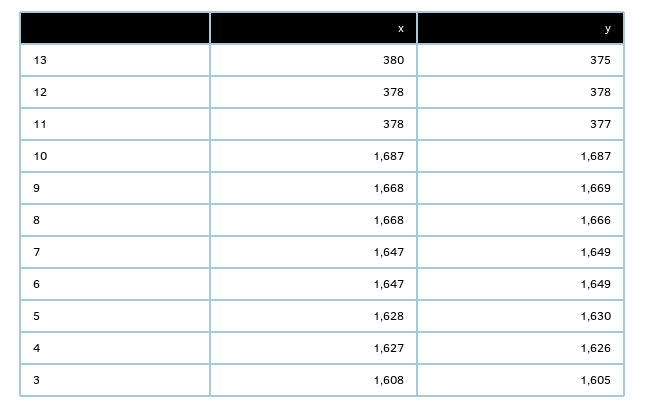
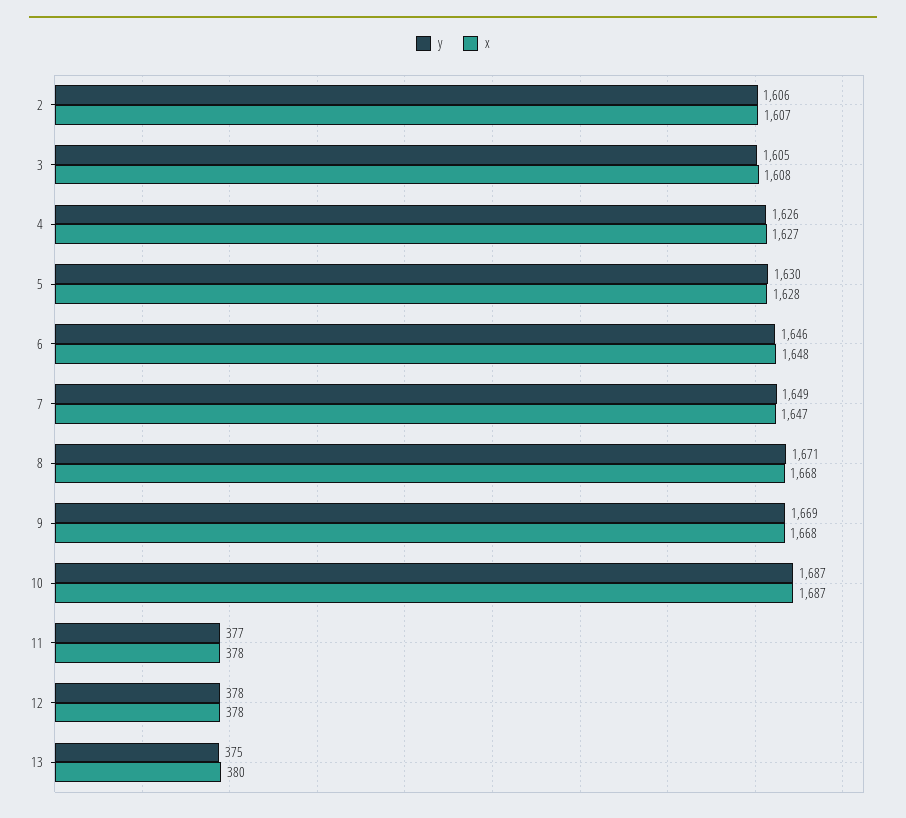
y, 8: 1666 -> 1671
x, 6: 1647 -> 1648
y, 6: 1649 -> 1646
y, 2: none -> 1606
x, 2: none -> 1607

